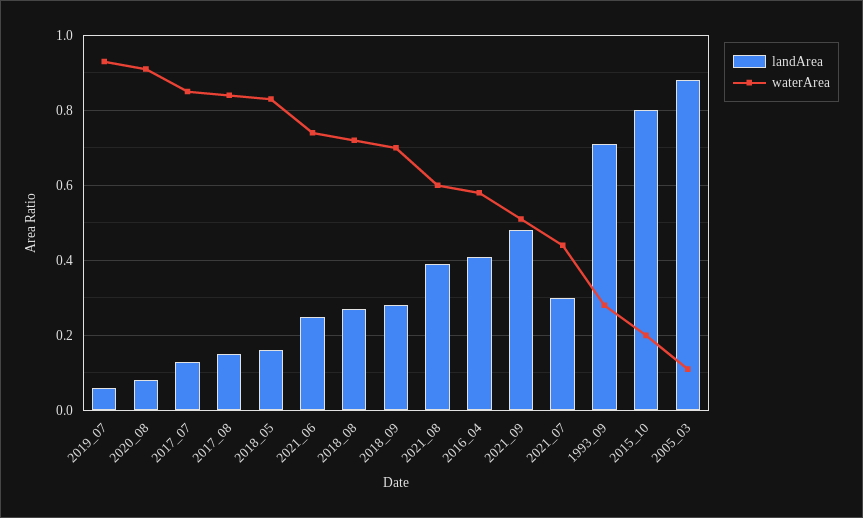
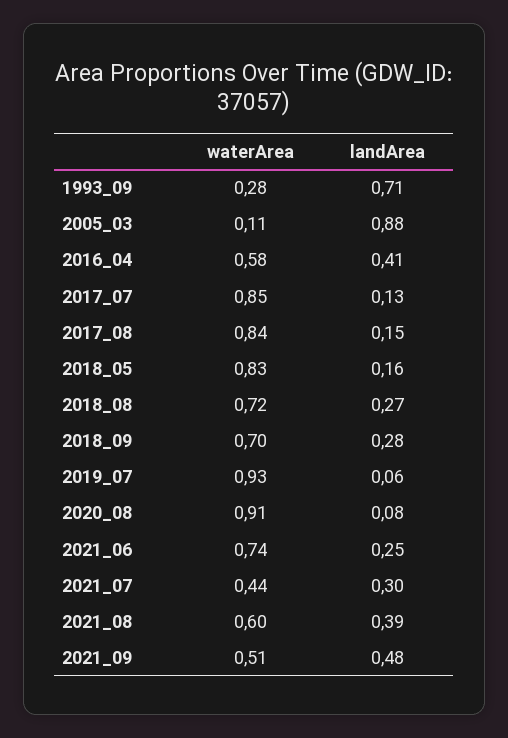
landArea, 2015_10: 0.8 -> none
waterArea, 2015_10: 0.2 -> none

